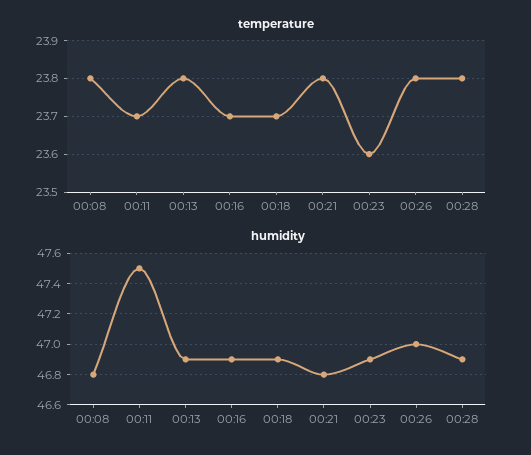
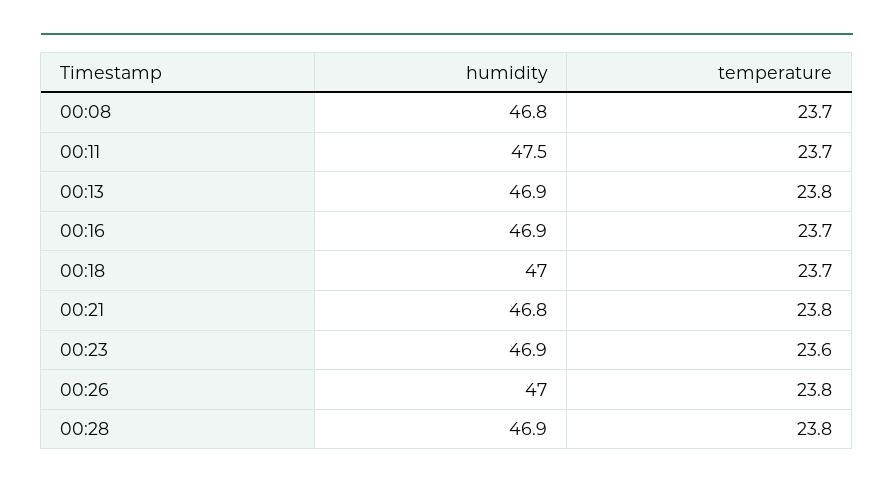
temperature, 00:08: 23.8 -> 23.7
humidity, 00:18: 46.9 -> 47

